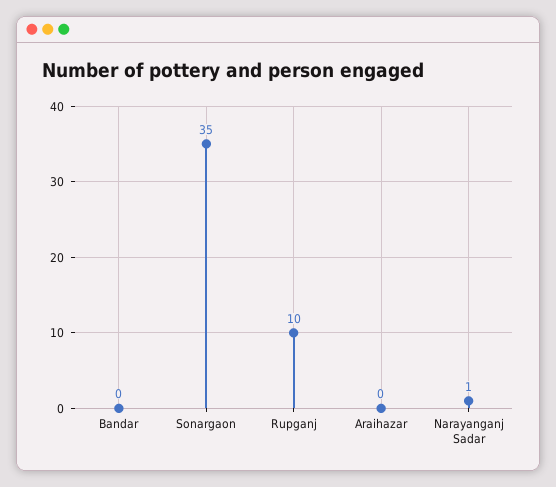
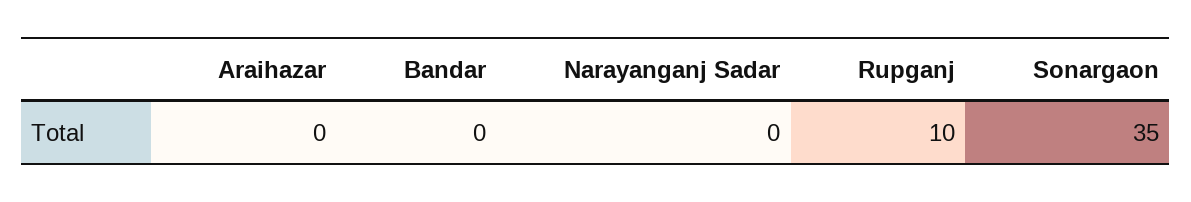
Narayanganj Sadar: 1 -> 0

